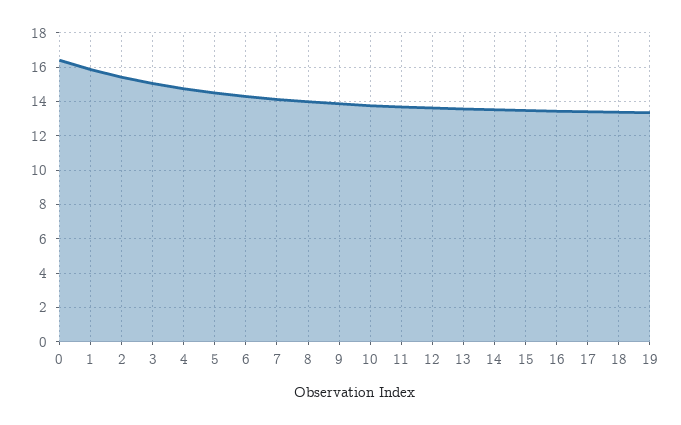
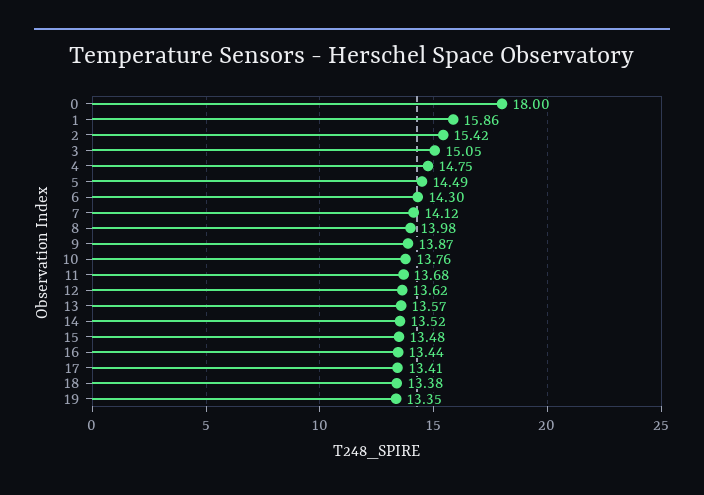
0: 16.5 -> 18

